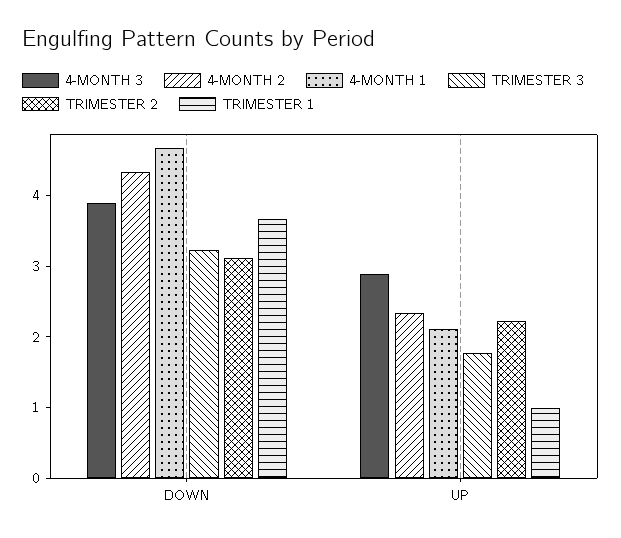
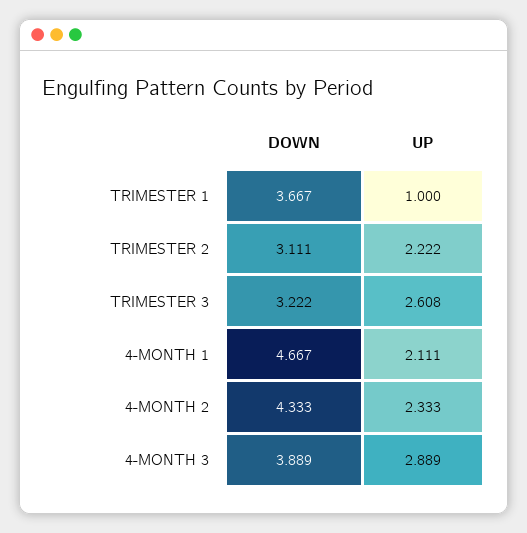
TRIMESTER 3, UP: 1.8 -> 2.608

